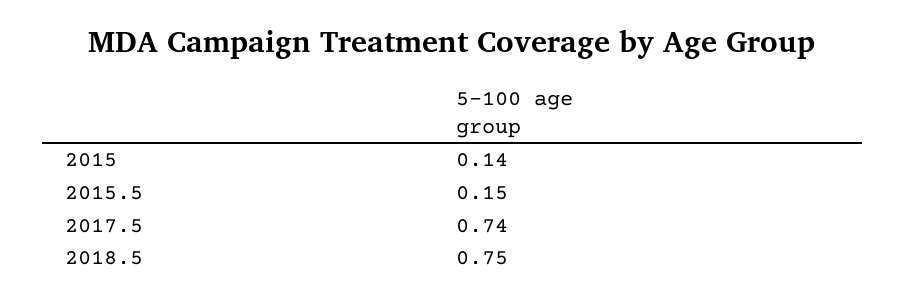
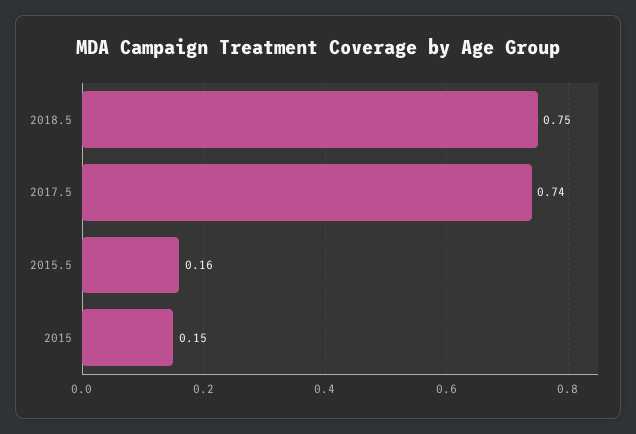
2015: 0.14 -> 0.15
2015.5: 0.15 -> 0.16

